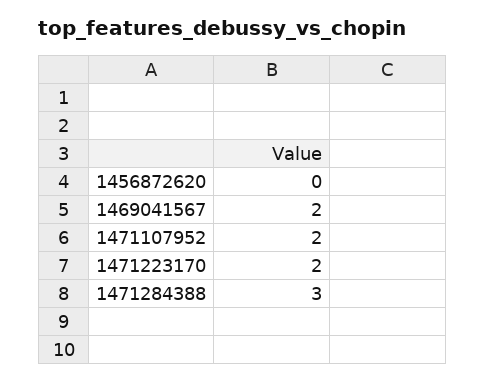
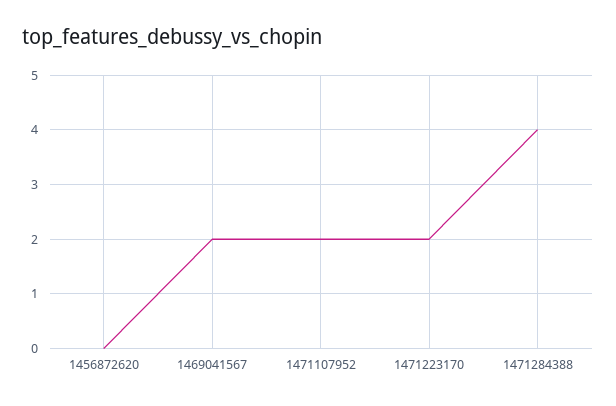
1471284388: 3 -> 4

